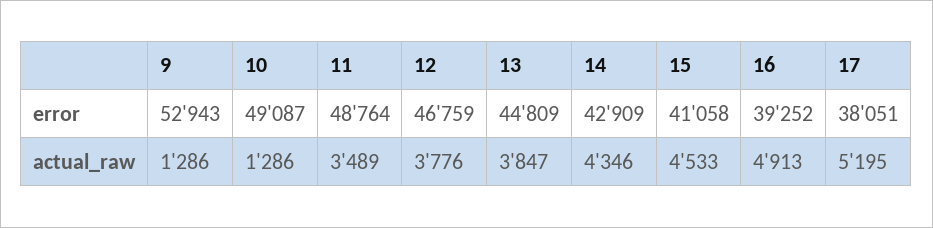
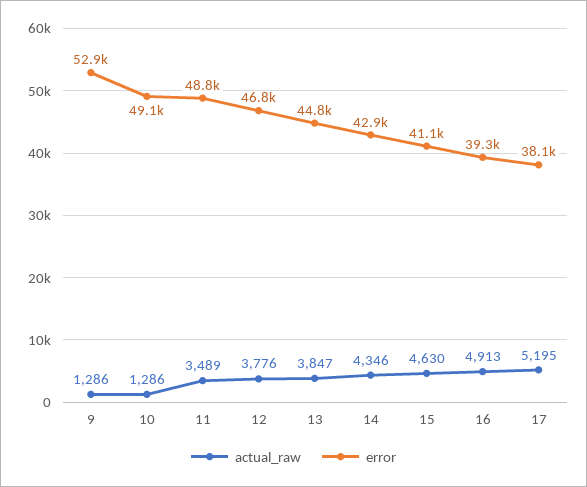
actual_raw, 15: 4533 -> 4630

